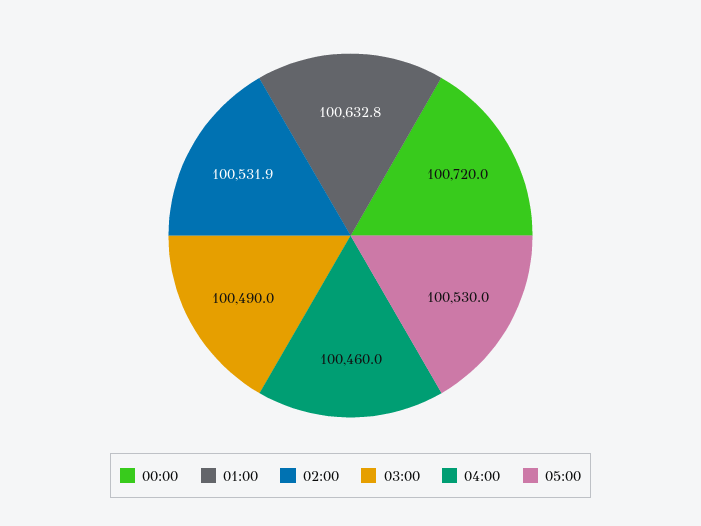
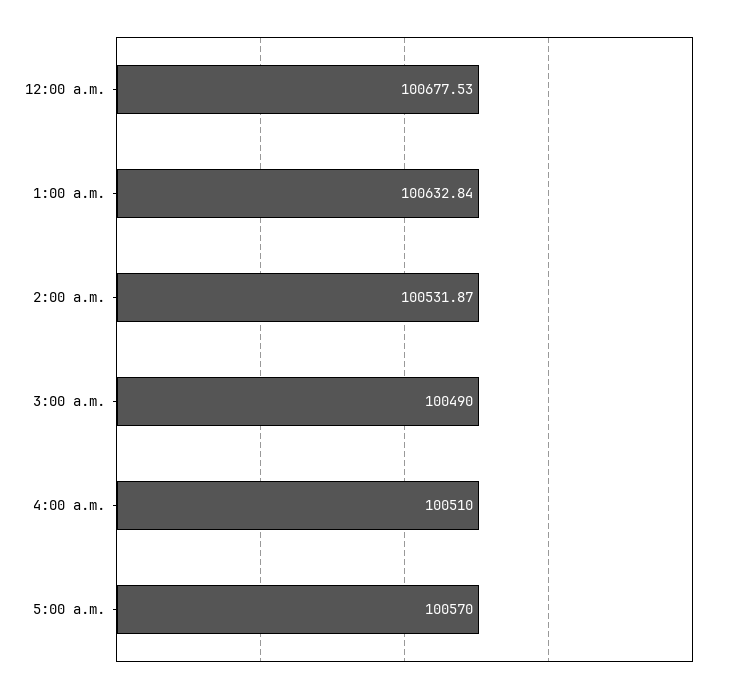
00:00: 100720 -> 100677.53
04:00: 100460 -> 100510
05:00: 100530 -> 100570

